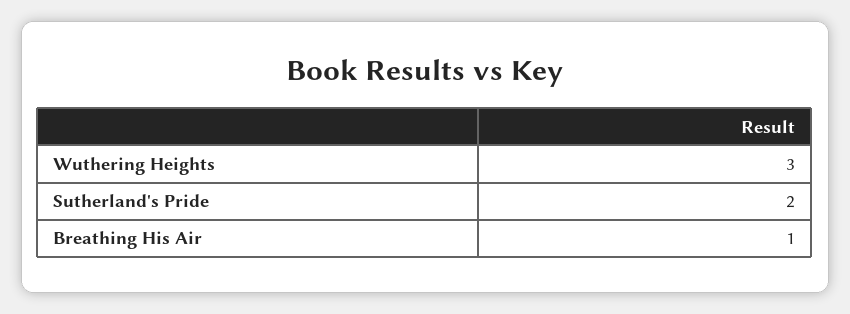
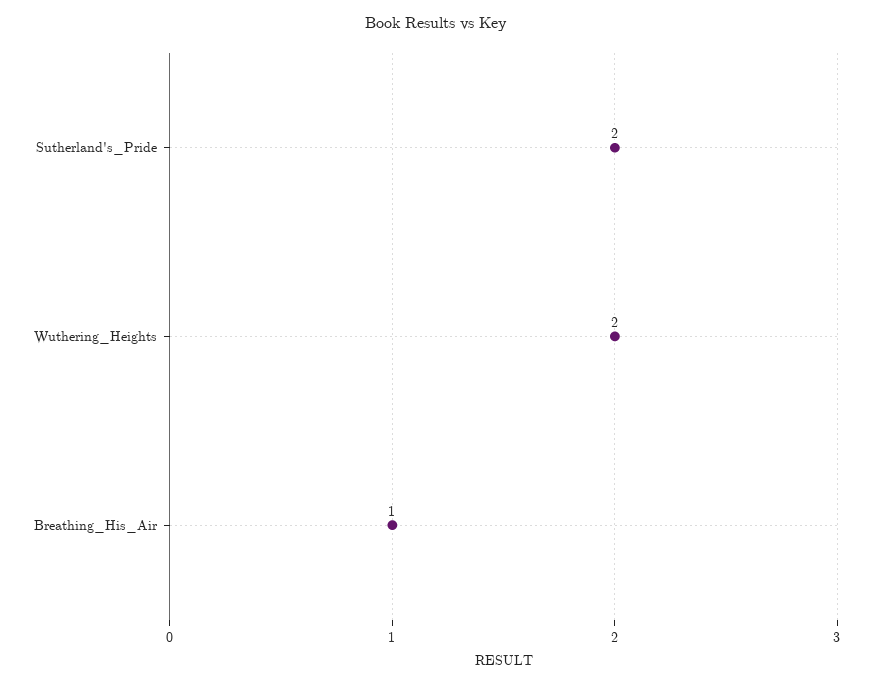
Wuthering Heights: 3 -> 2

